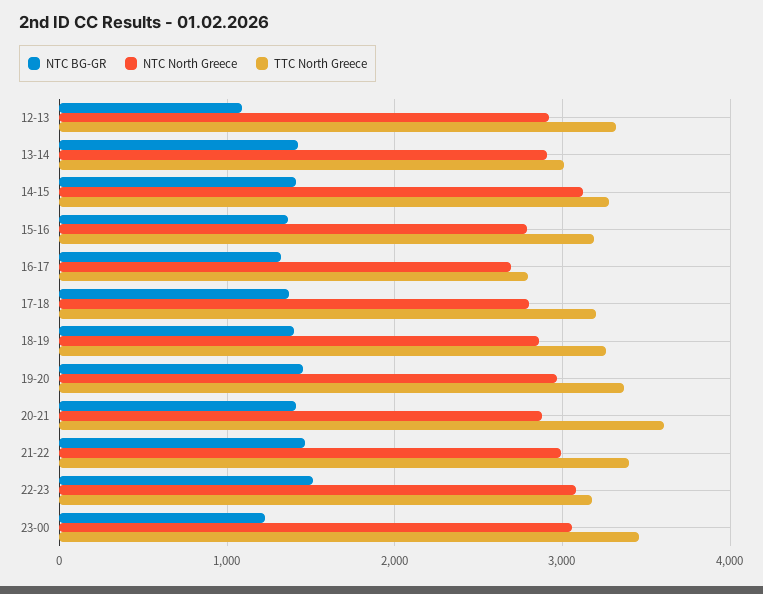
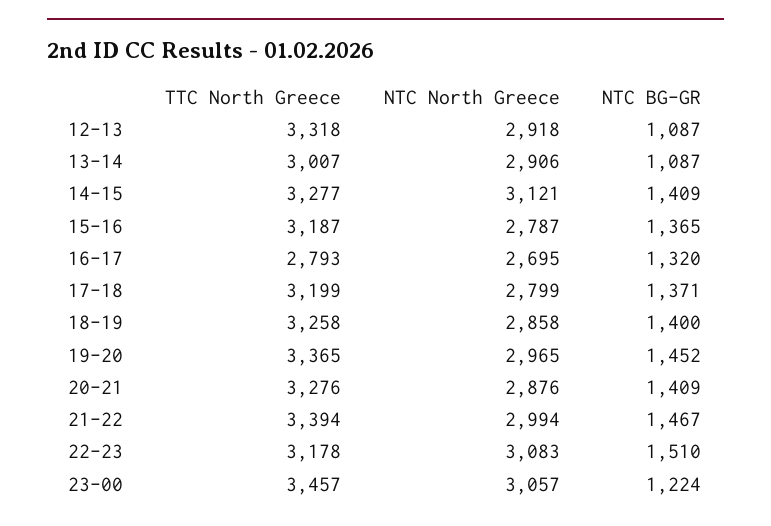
NTC BG-GR, 13-14: 1400 -> 1087
TTC North Greece, 20-21: 3600 -> 3276

